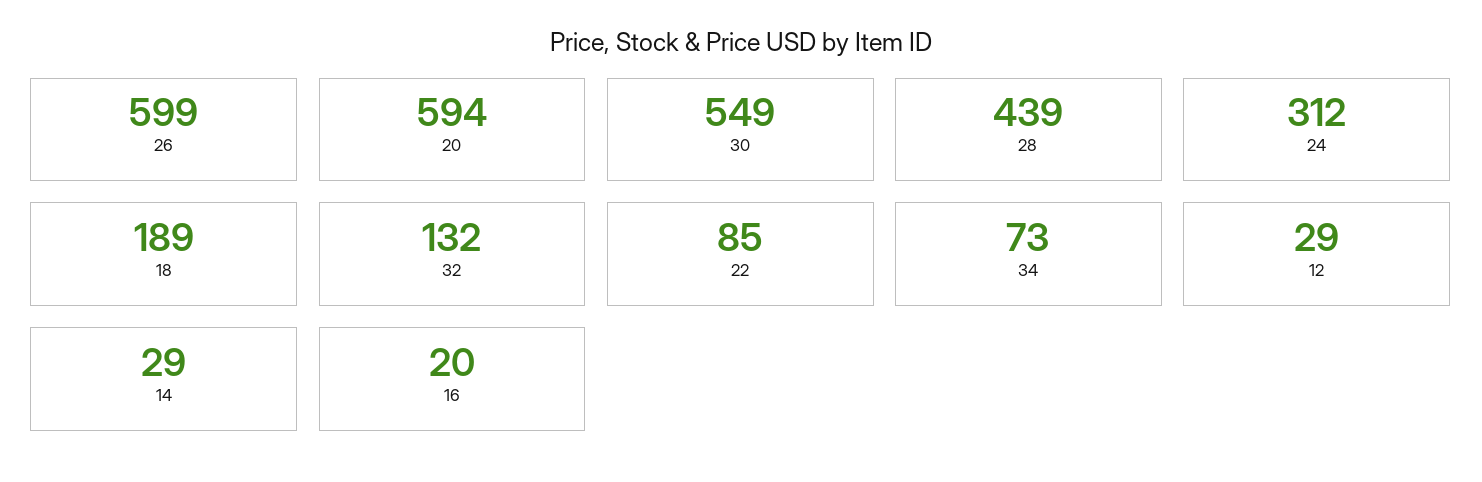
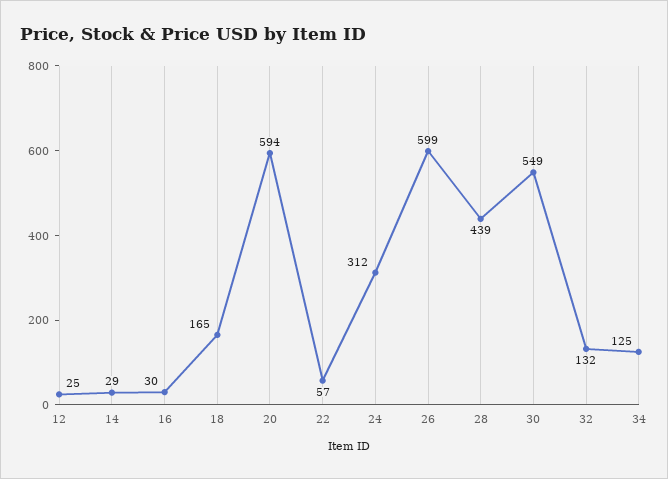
18: 189 -> 165
22: 85 -> 57
34: 73 -> 125
12: 29 -> 25
16: 20 -> 30

